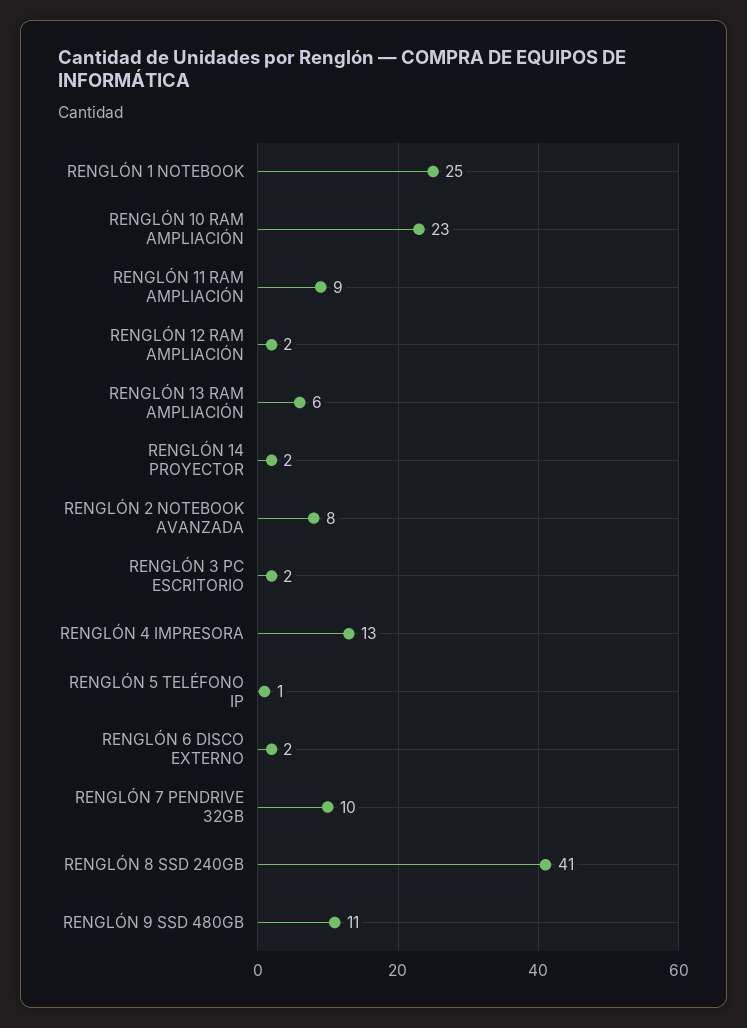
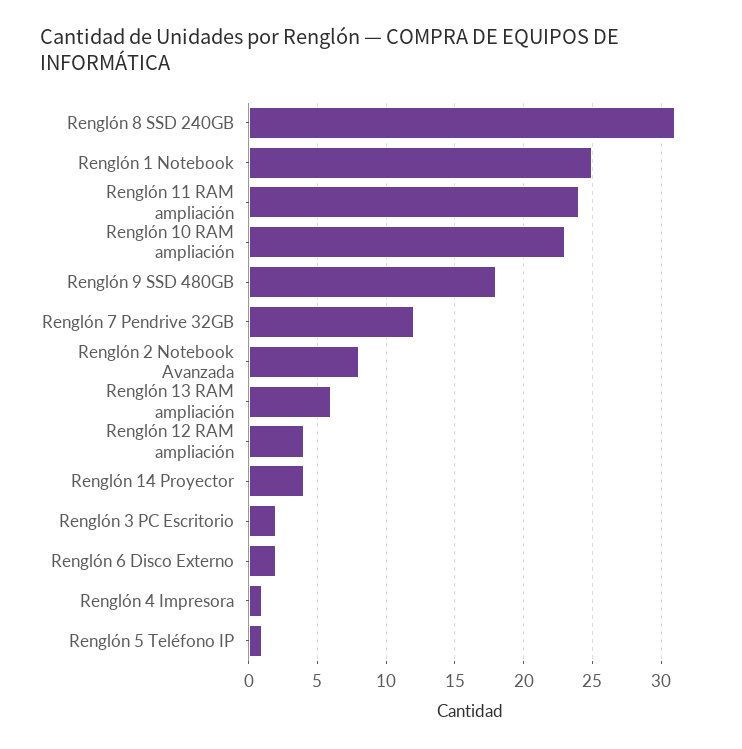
RENGLÓN 11 RAM AMPLIACIÓN: 9 -> 24
RENGLÓN 12 RAM AMPLIACIÓN: 2 -> 4
RENGLÓN 14 PROYECTOR: 2 -> 4
RENGLÓN 4 IMPRESORA: 13 -> 1
RENGLÓN 7 PENDRIVE 32GB: 10 -> 12
RENGLÓN 8 SSD 240GB: 41 -> 31
RENGLÓN 9 SSD 480GB: 11 -> 18

